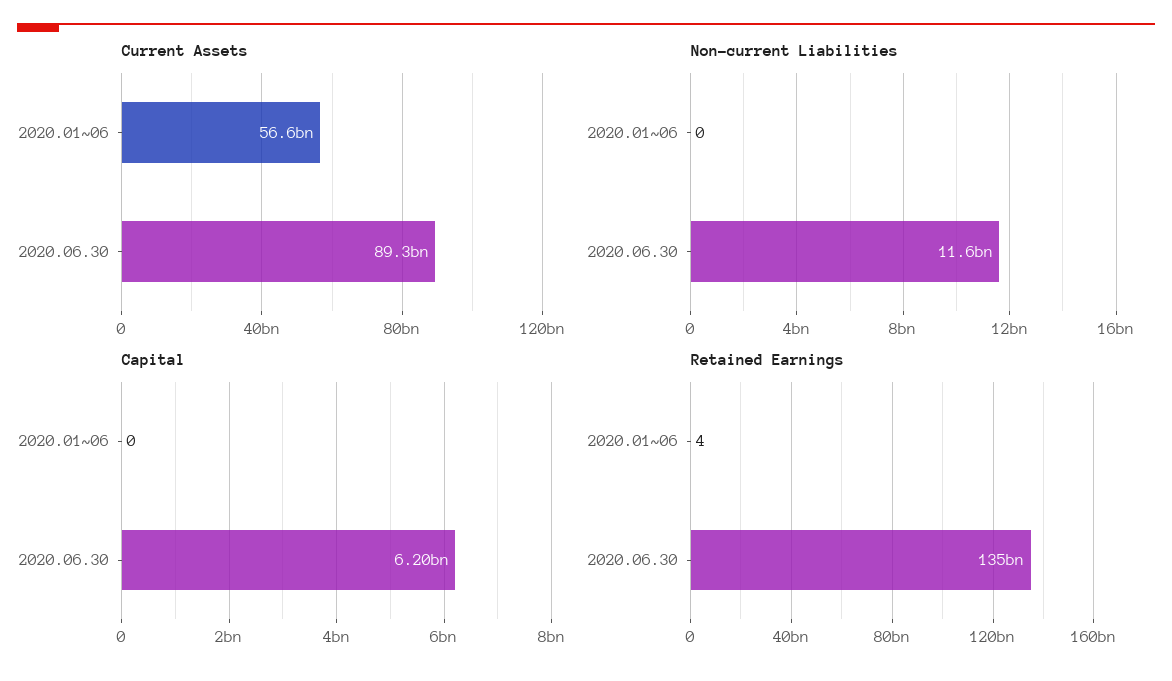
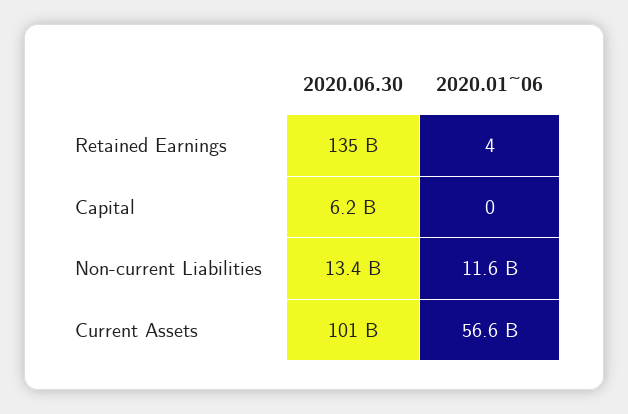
Current Assets, 2020.06.30: 89300000000 -> 101000000000
Non-current Liabilities, 2020.01~06: 0 -> 11600000000
Non-current Liabilities, 2020.06.30: 11600000000 -> 13400000000

